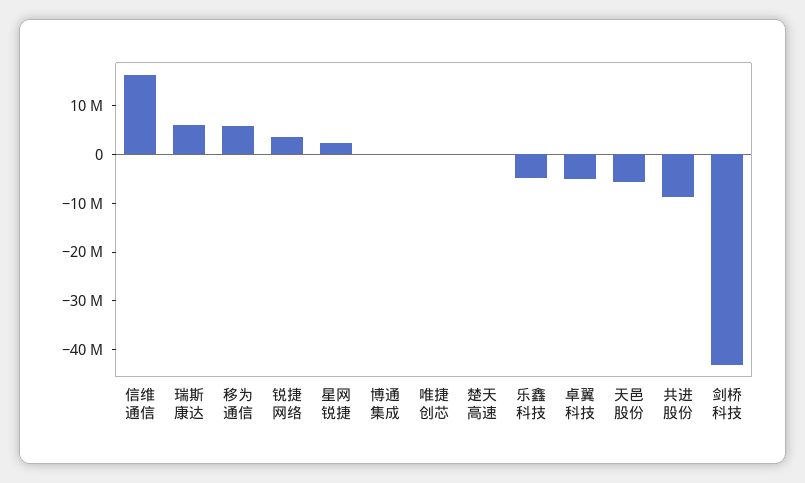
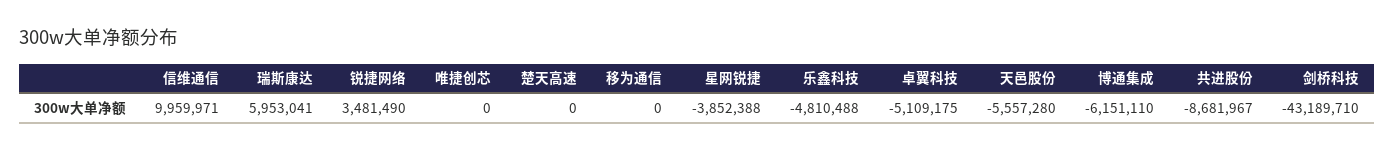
信维通信: 16000000 -> 9959971
移为通信: 6000000 -> 0
星网锐捷: 2000000 -> -3852388
博通集成: 0 -> -6151110

